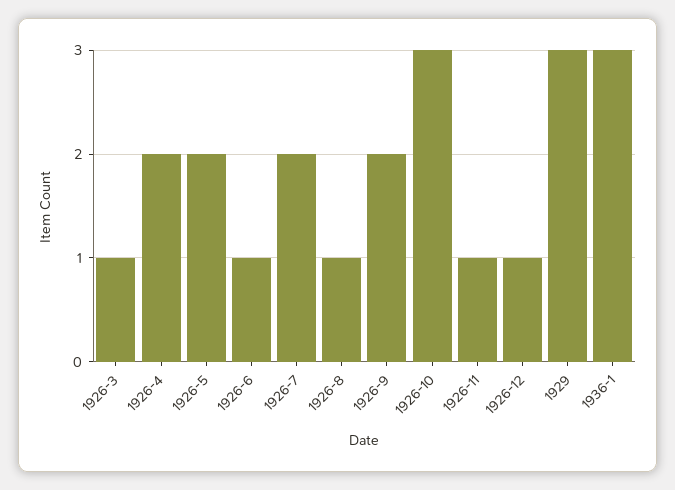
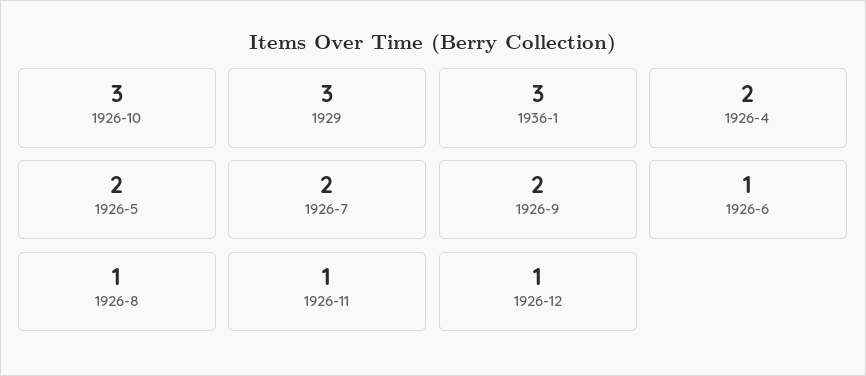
1926-3: 1 -> none

